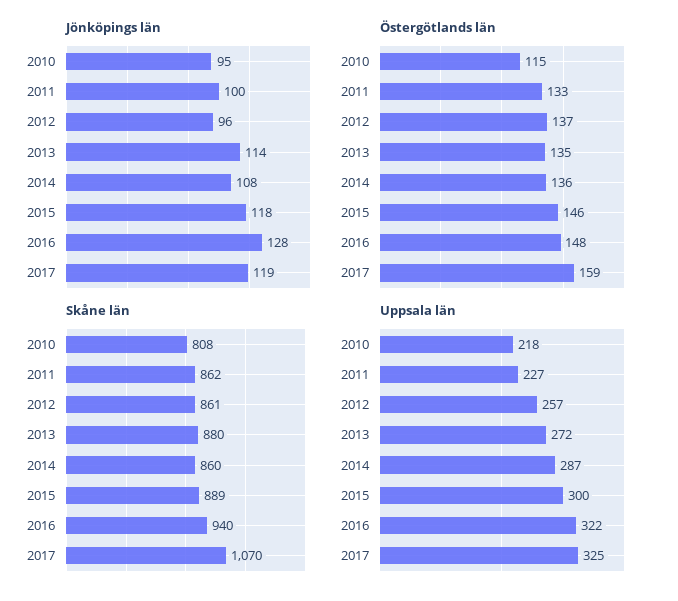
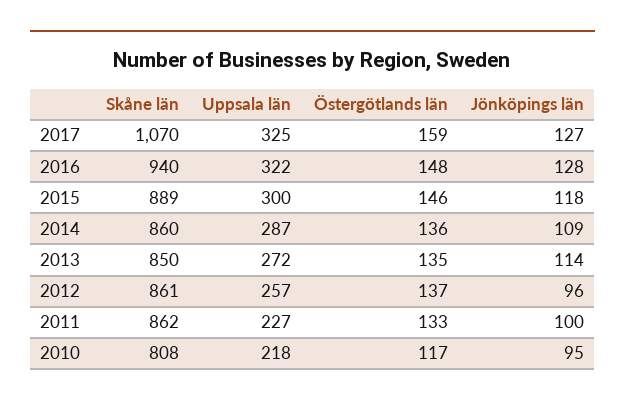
Jönköpings län, 2014: 108 -> 109
Jönköpings län, 2017: 119 -> 127
Östergötlands län, 2010: 115 -> 117
Skåne län, 2013: 880 -> 850

